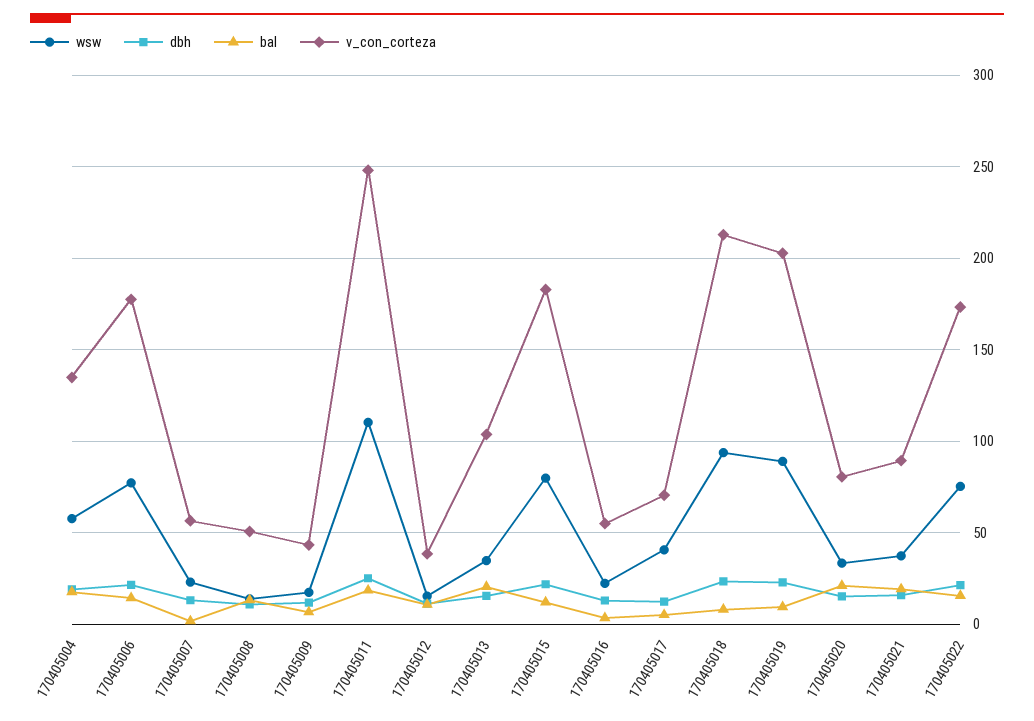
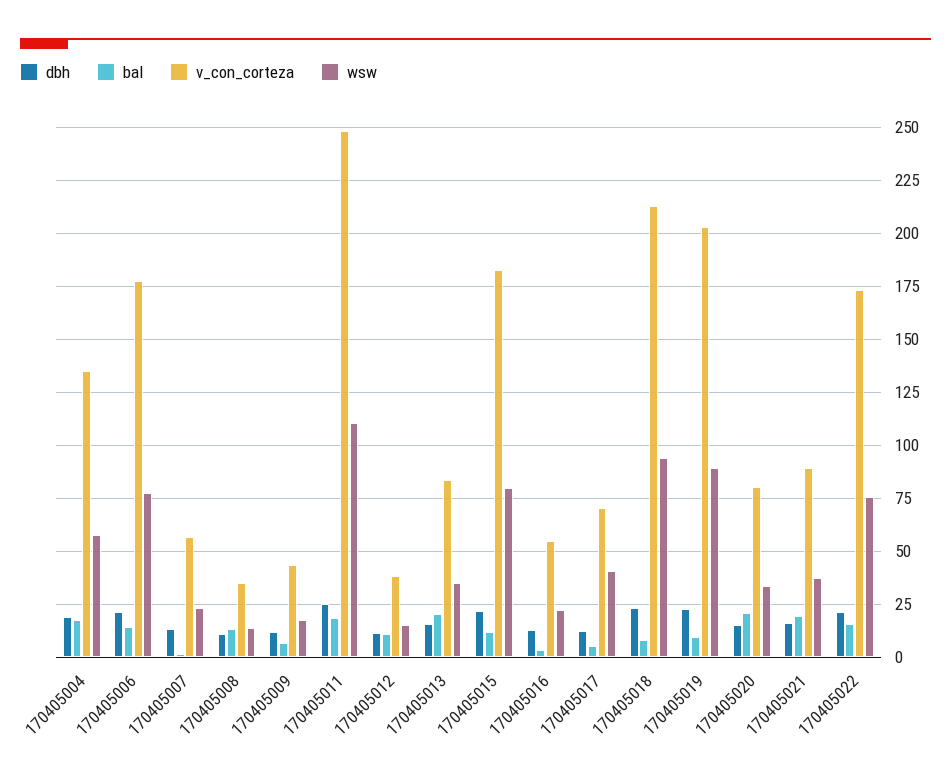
v_con_corteza, 170405008: 50 -> 35
v_con_corteza, 170405013: 105 -> 85

